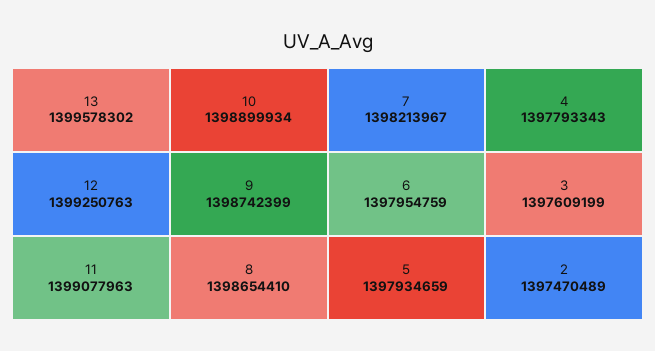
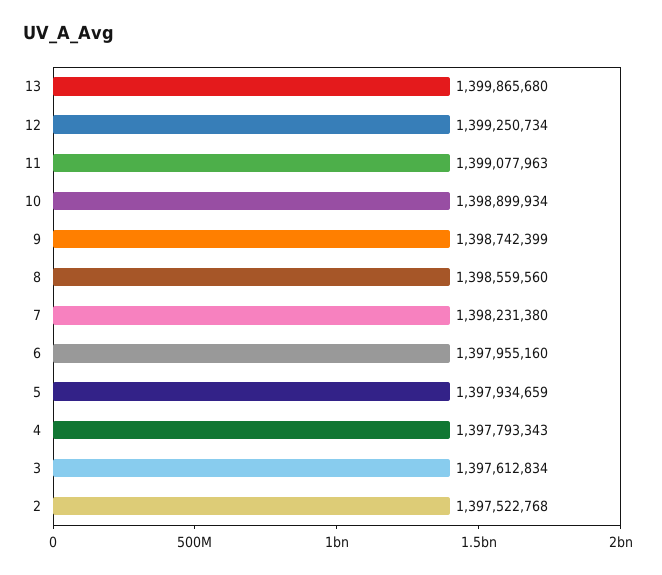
13: 1399578302 -> 1399865680
12: 1399250763 -> 1399250734
8: 1398654410 -> 1398559560
7: 1398213967 -> 1398231380
6: 1397954759 -> 1397955160
3: 1397609199 -> 1397612834
2: 1397470489 -> 1397522768

